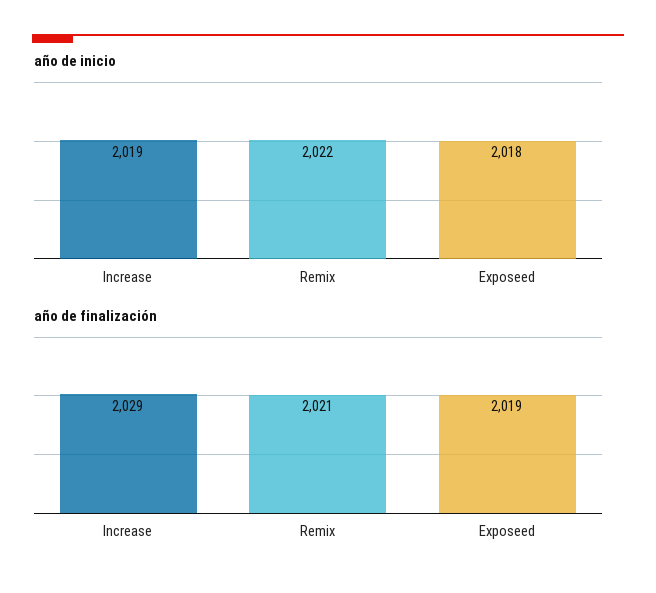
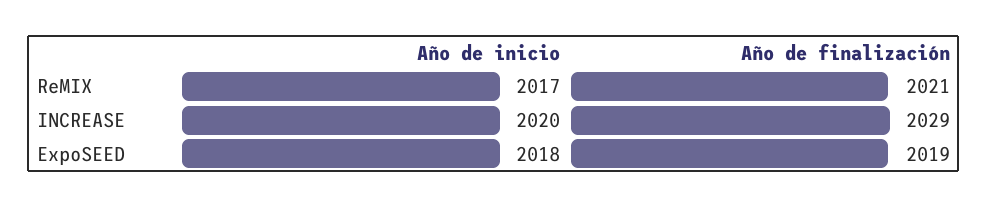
año de inicio, Increase: 2019 -> 2020
año de inicio, Remix: 2022 -> 2017

